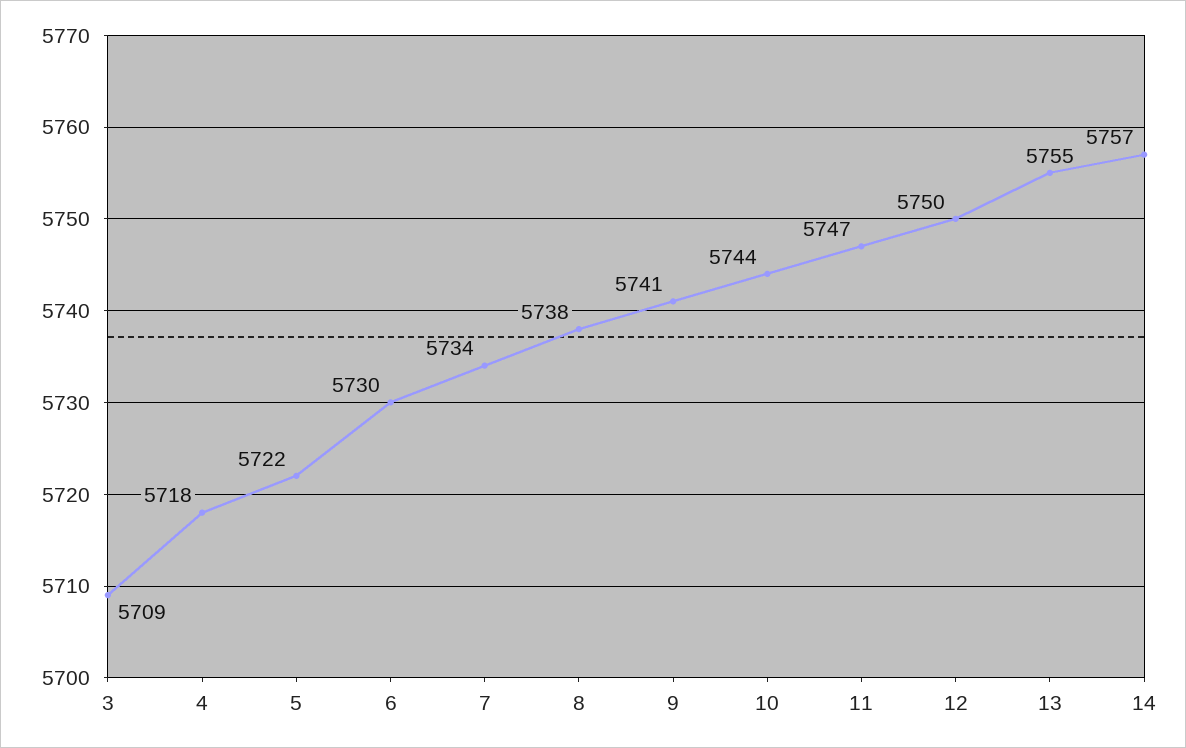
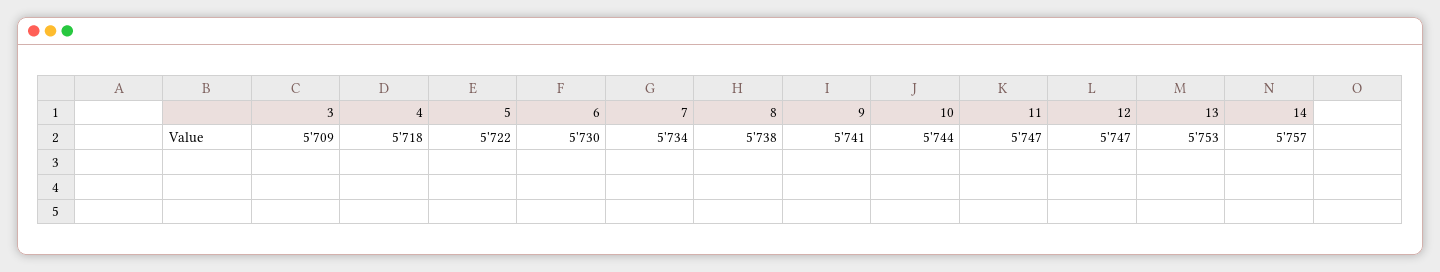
12: 5750 -> 5747
13: 5755 -> 5753

